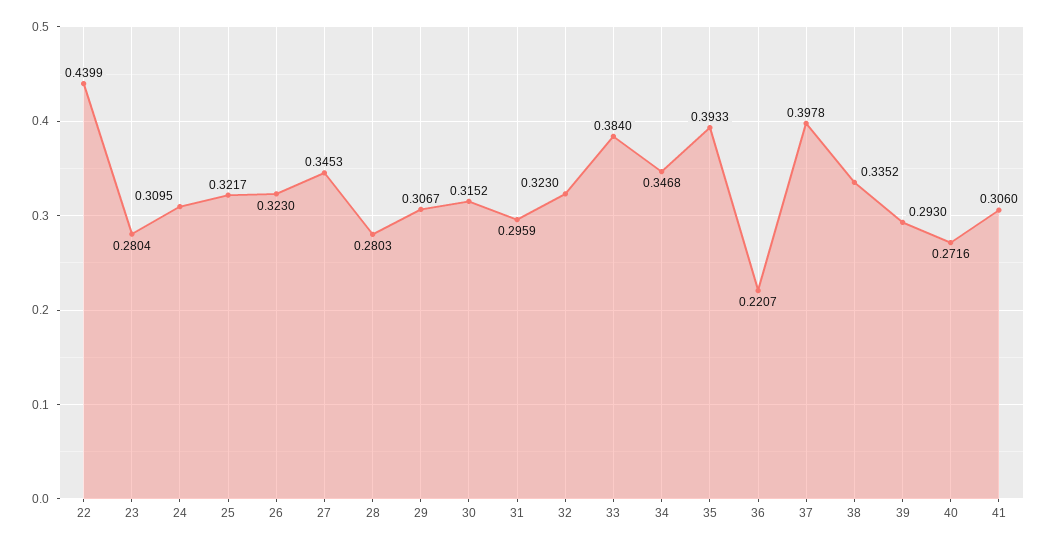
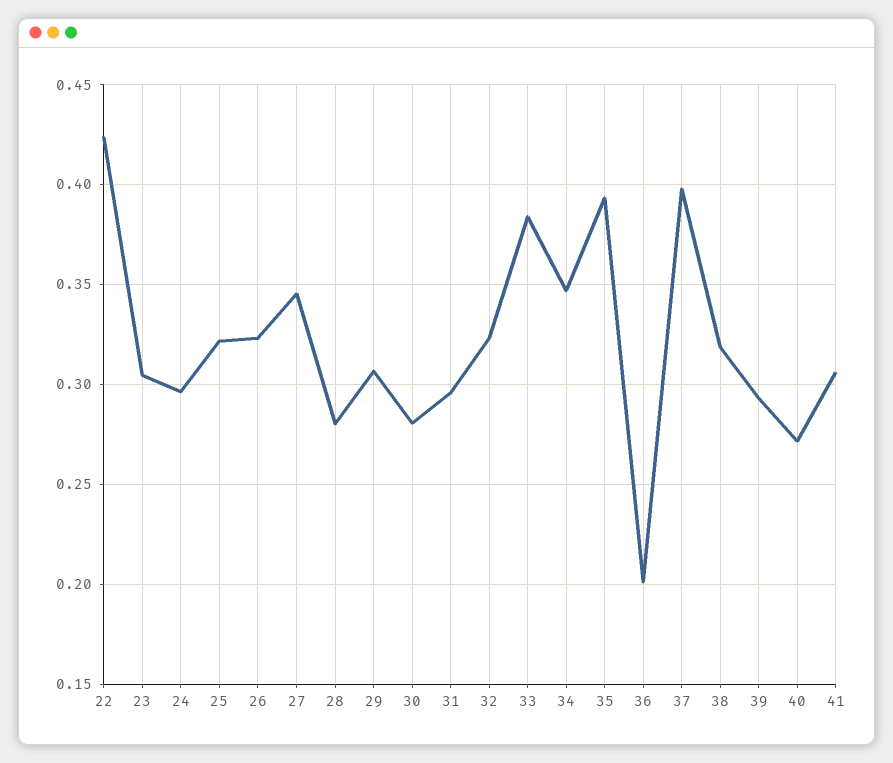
22: 0.4399 -> 0.425
23: 0.2804 -> 0.305
24: 0.3095 -> 0.295
30: 0.3152 -> 0.28
36: 0.2207 -> 0.2
38: 0.3352 -> 0.32

